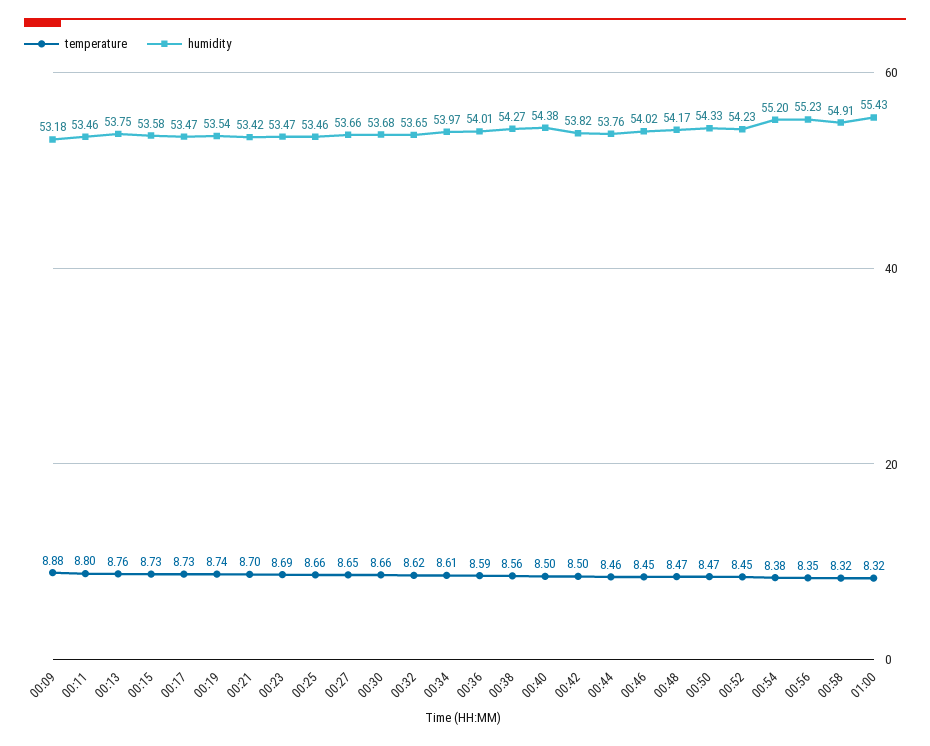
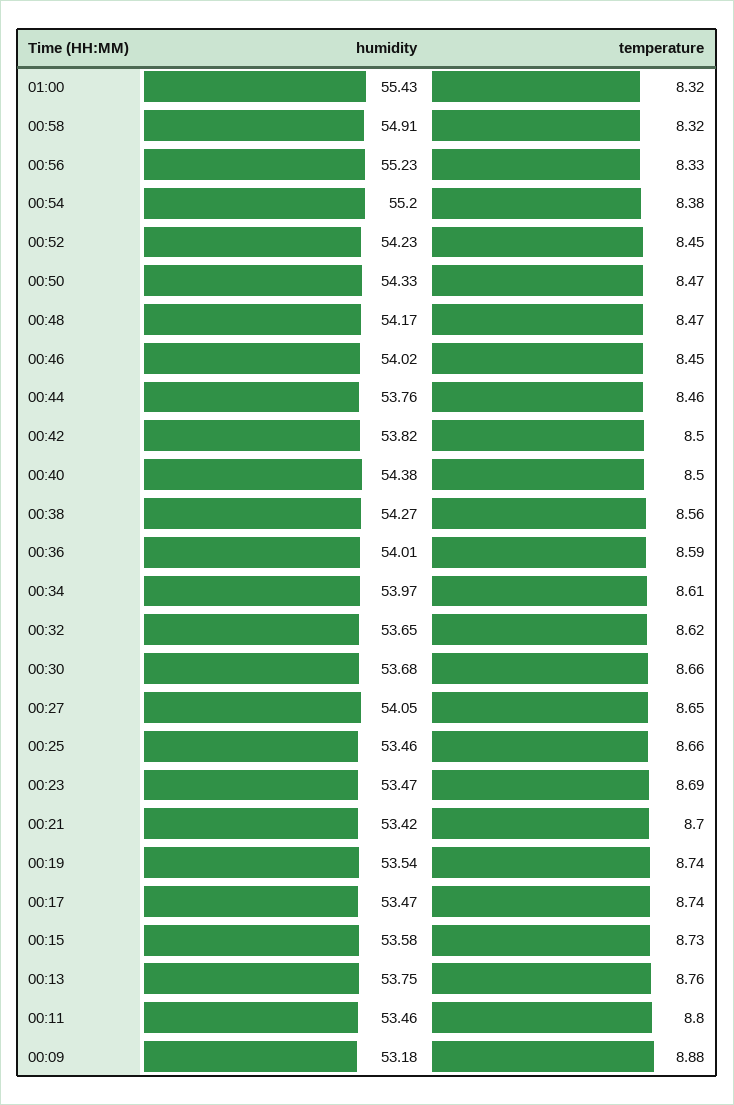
temperature, 00:17: 8.73 -> 8.74
humidity, 00:27: 53.66 -> 54.05
temperature, 00:56: 8.35 -> 8.33

